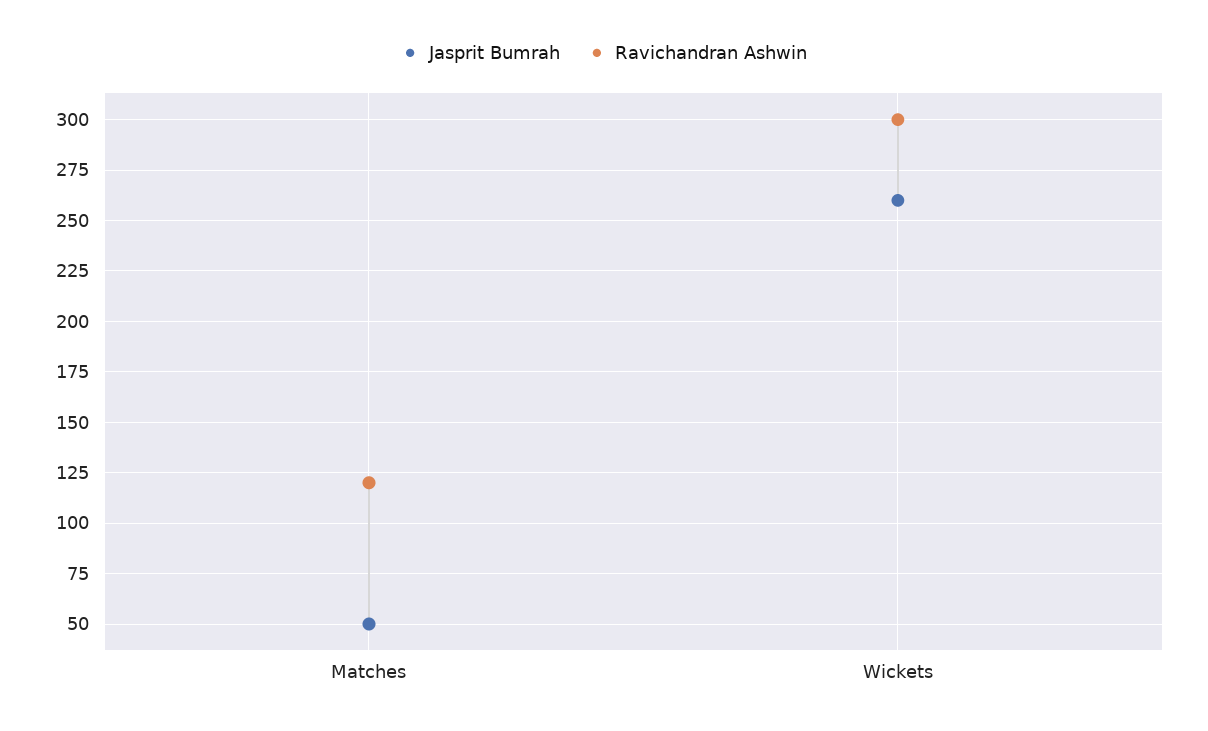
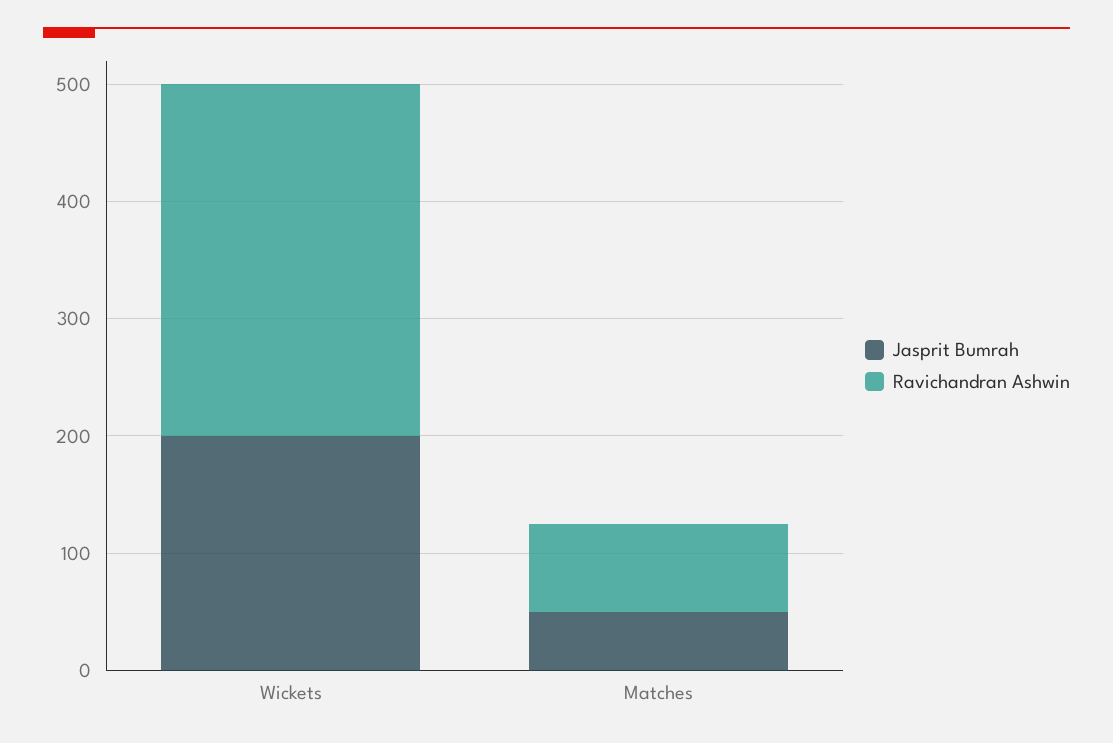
Ravichandran Ashwin, Matches: 120 -> 80
Jasprit Bumrah, Wickets: 260 -> 200

